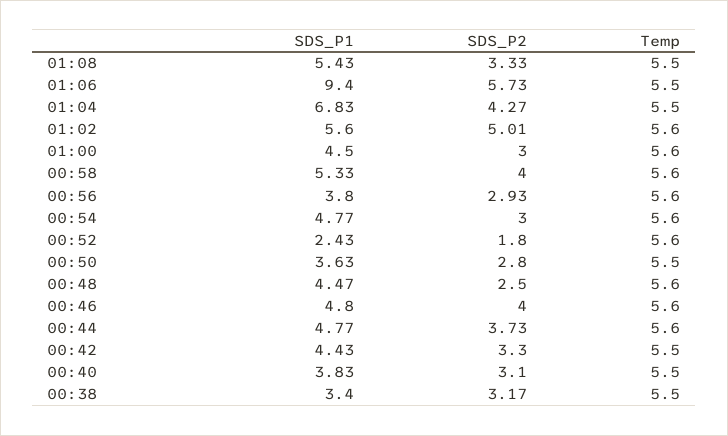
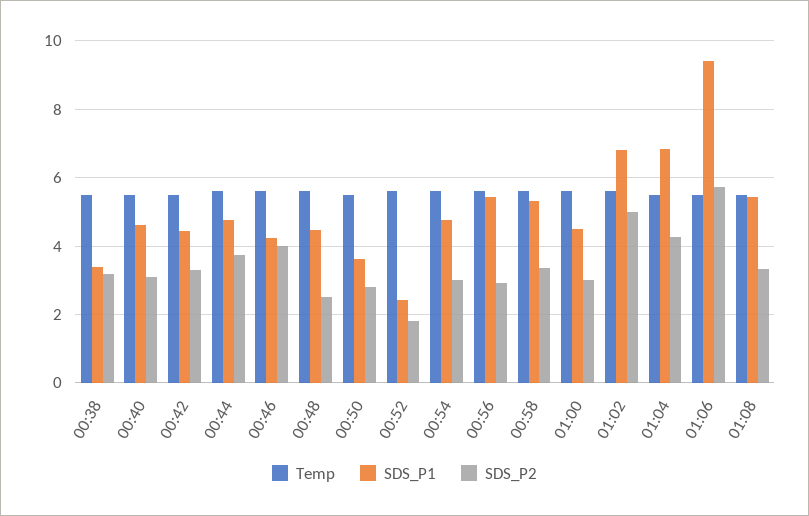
SDS_P1, 01:02: 5.6 -> 6.8
SDS_P2, 00:58: 4 -> 3.4
SDS_P1, 00:56: 3.8 -> 5.4
SDS_P1, 00:46: 4.8 -> 4.2
SDS_P1, 00:40: 3.83 -> 4.6

